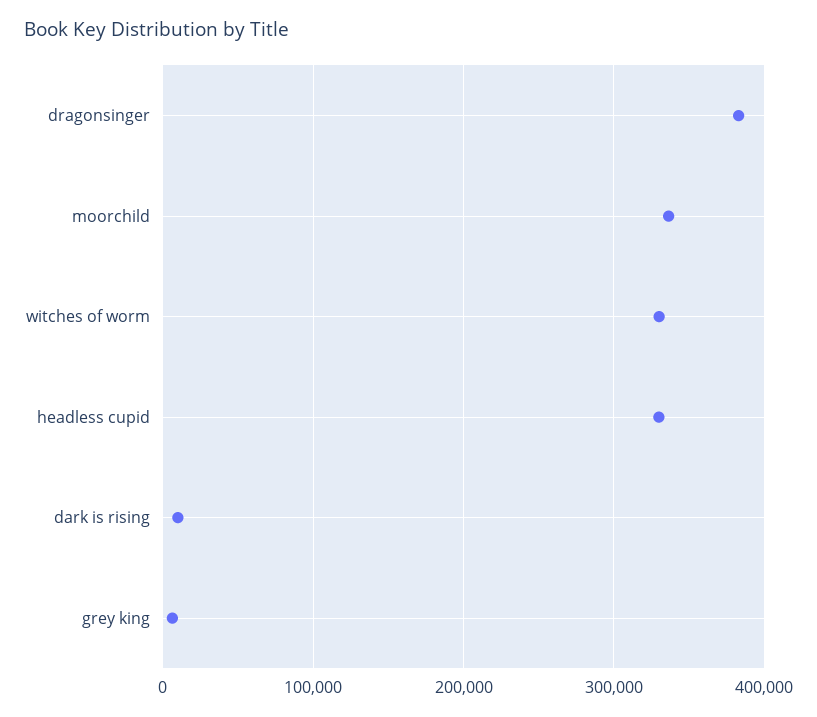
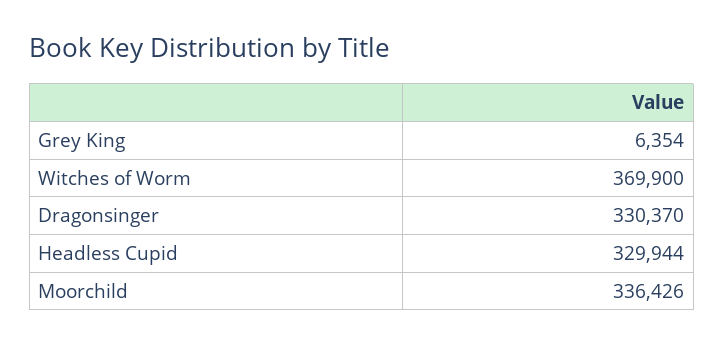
dragonsinger: 380000 -> 330370
witches of worm: 330000 -> 369900
dark is rising: 10000 -> none

